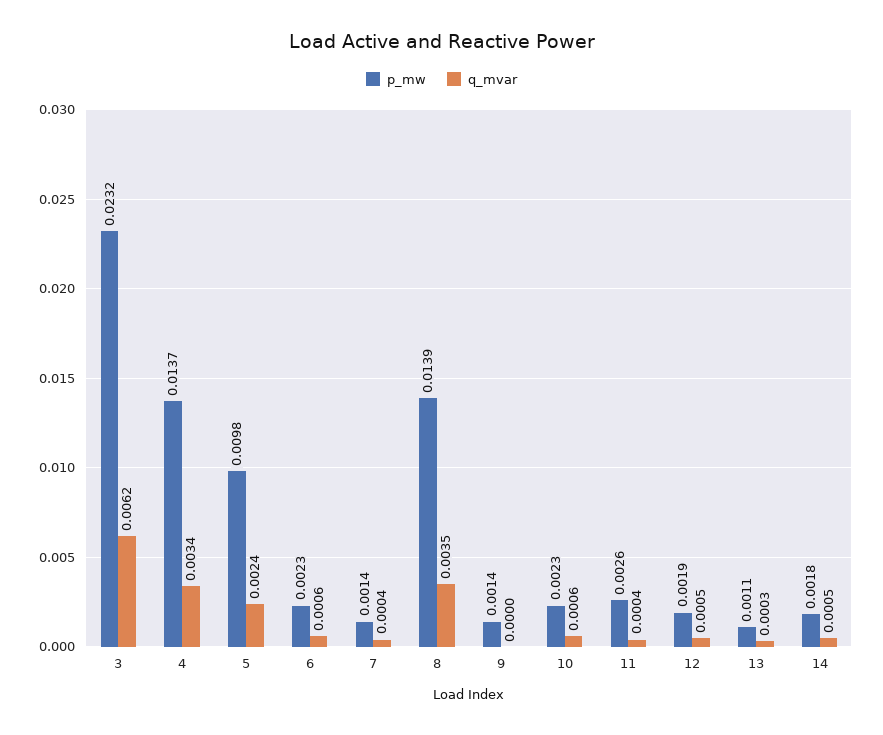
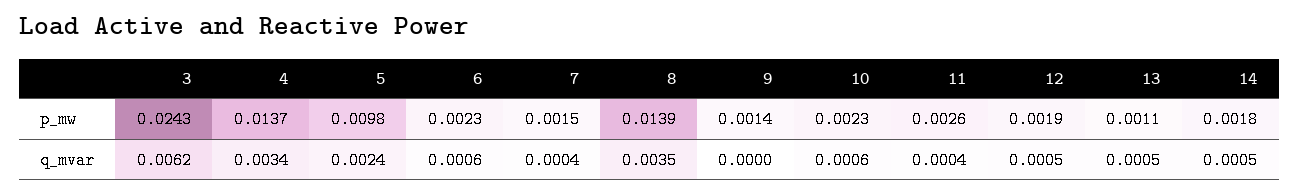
p_mw, 3: 0.0232 -> 0.0243
p_mw, 7: 0.0014 -> 0.0015
q_mvar, 13: 0.0003 -> 0.0005

